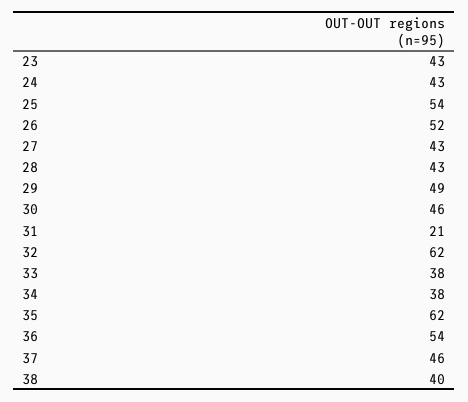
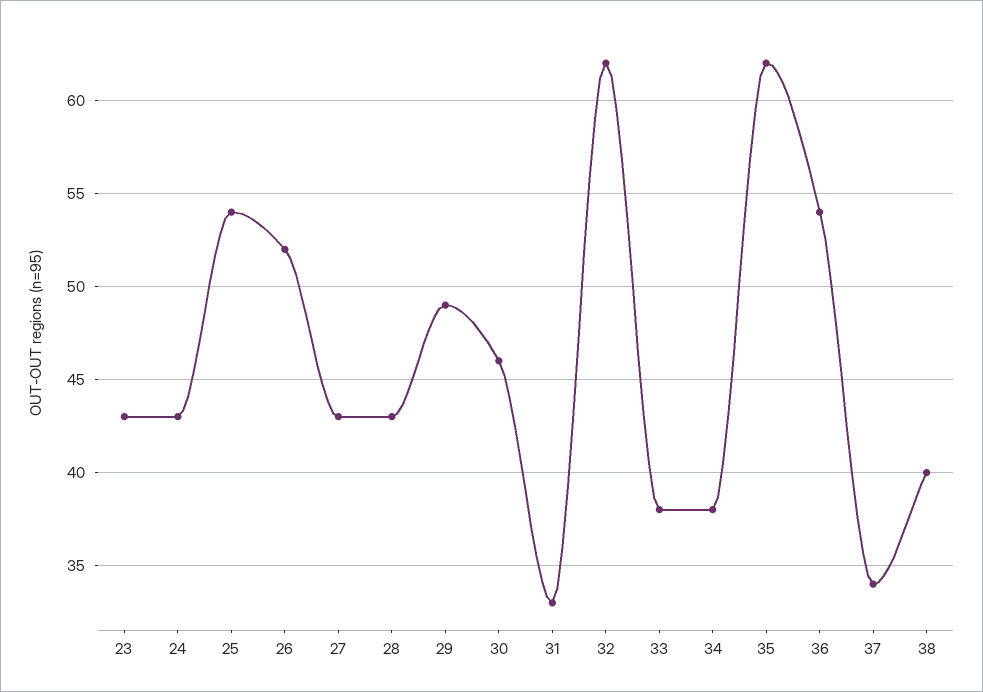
31: 21 -> 33
37: 46 -> 34

